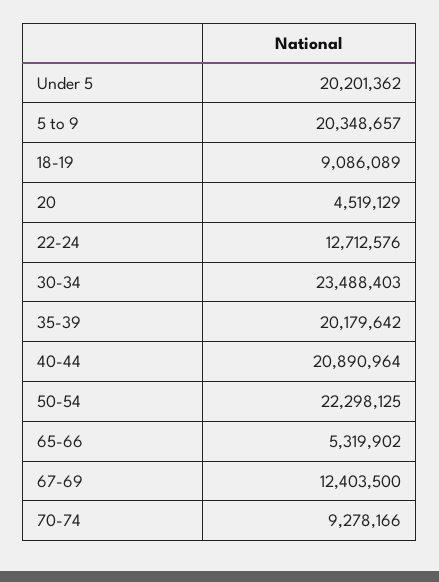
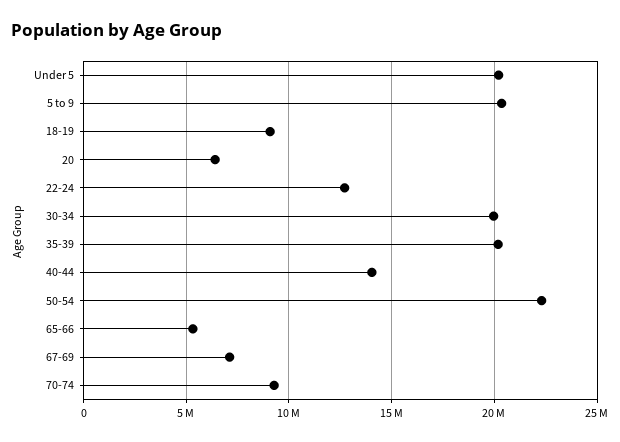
20: 4519129 -> 6500000
30-34: 23488403 -> 20000000
40-44: 20890964 -> 14000000
67-69: 12403500 -> 7000000

